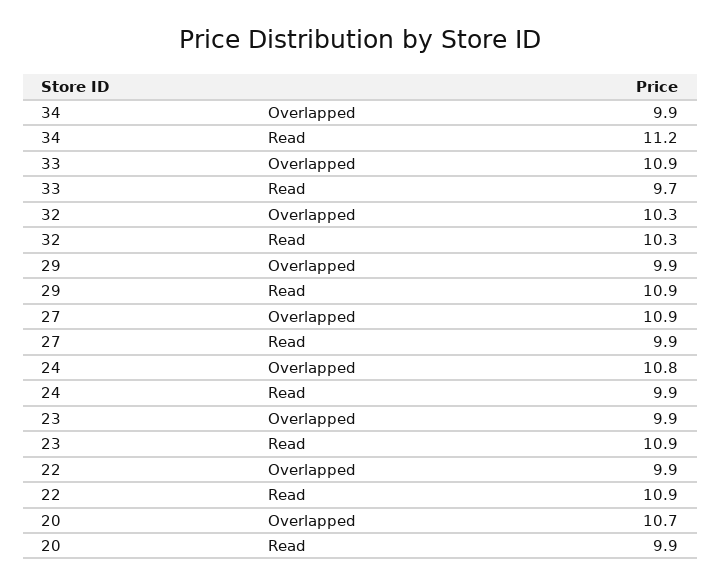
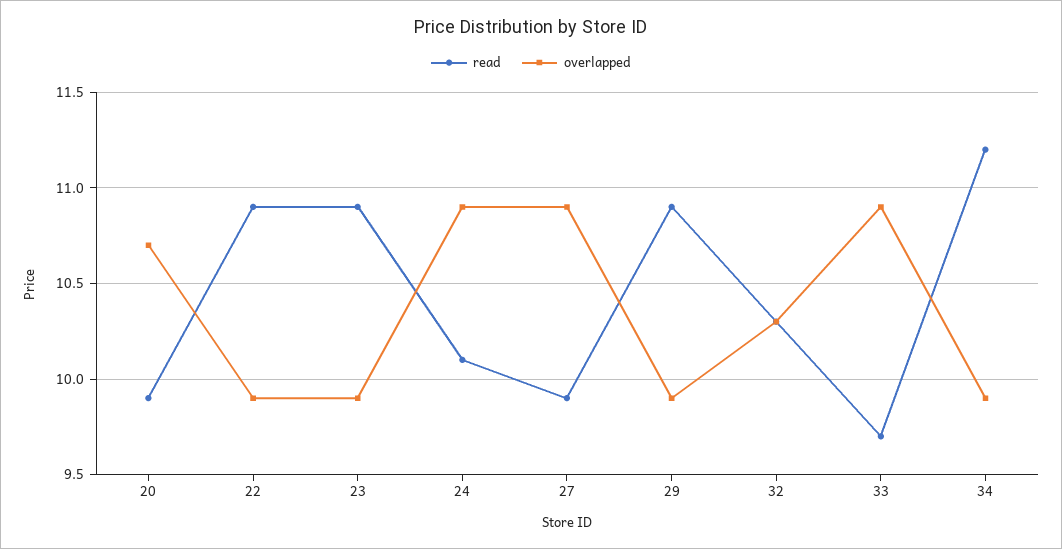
Overlapped, 24: 10.8 -> 10.9
Read, 24: 9.9 -> 10.1

